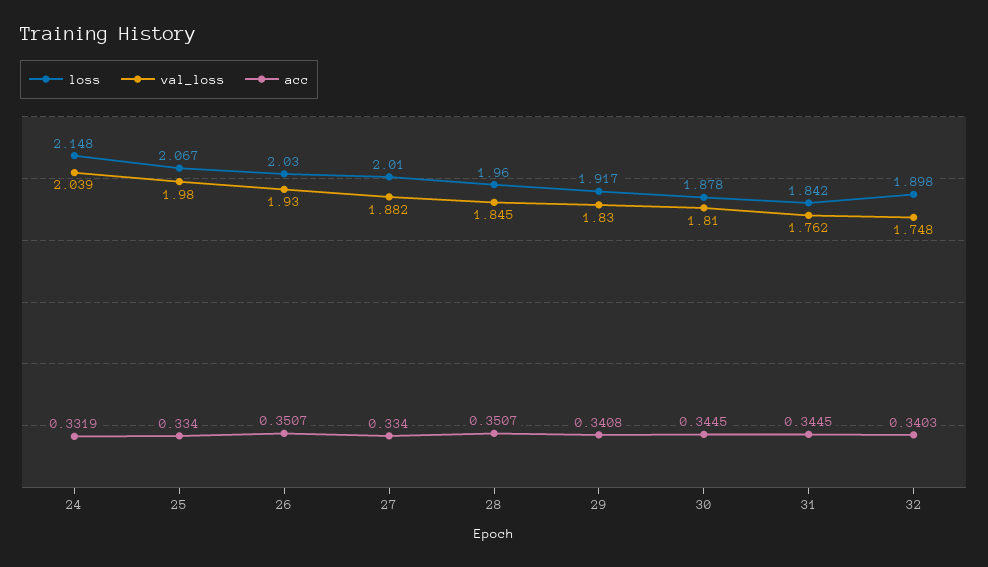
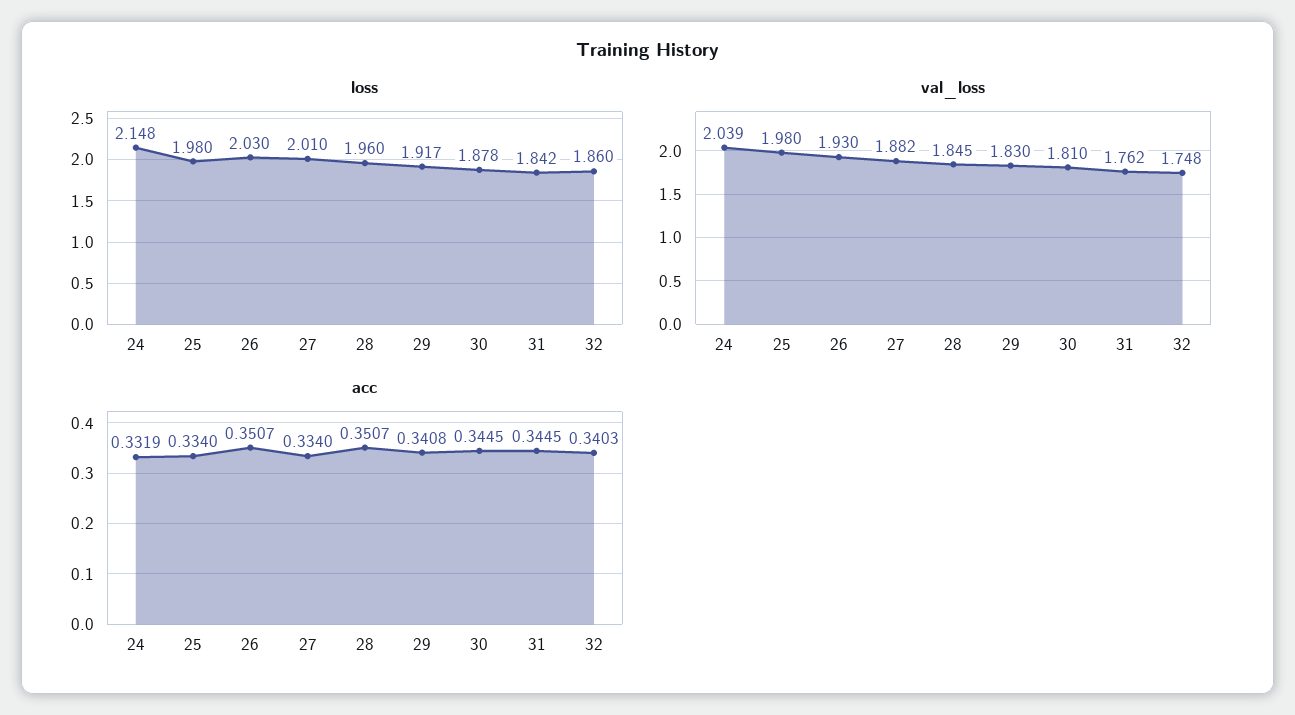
loss, 25: 2.067 -> 1.98
loss, 32: 1.898 -> 1.86

